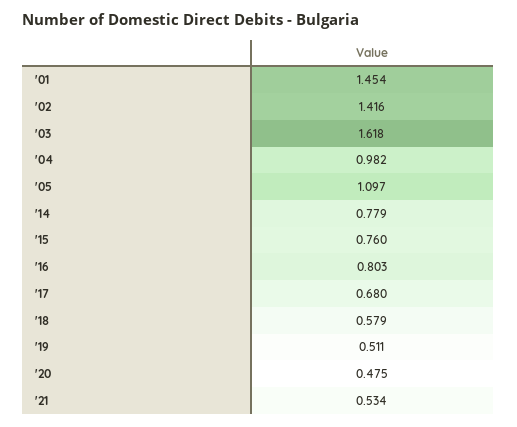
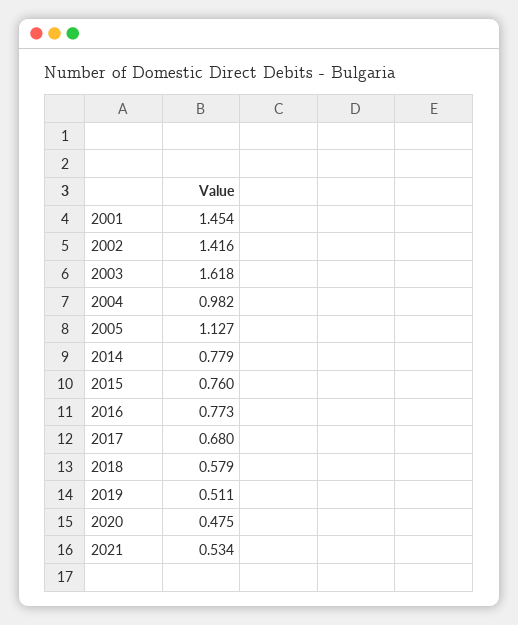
'05: 1.097 -> 1.127
'16: 0.803 -> 0.773

